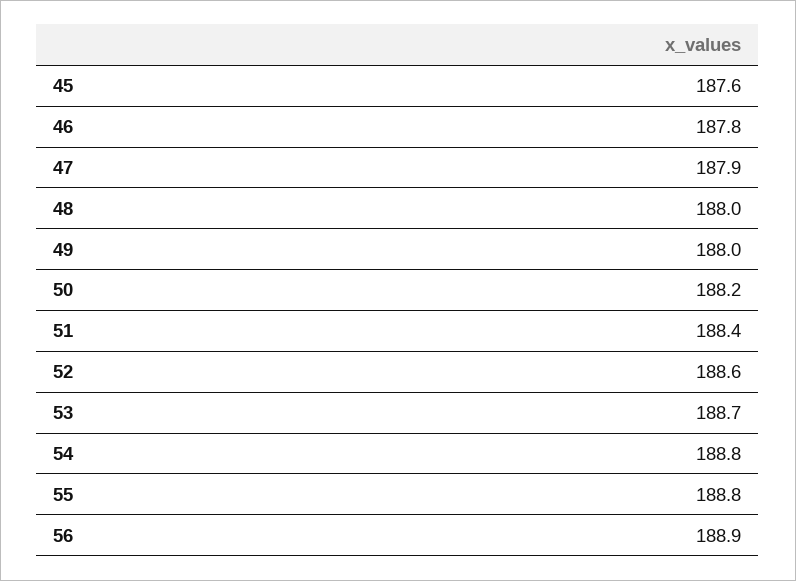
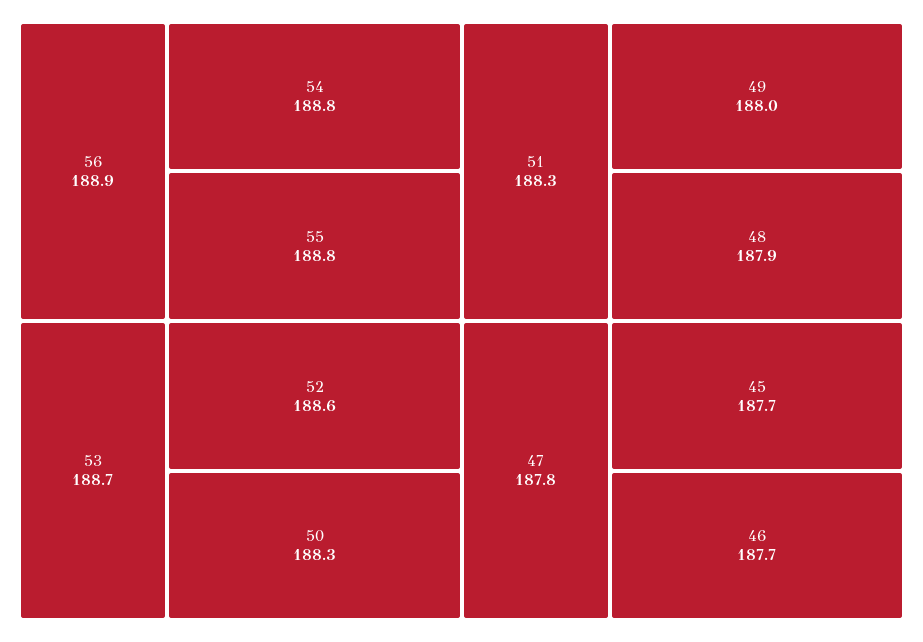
45: 187.6 -> 187.7
46: 187.8 -> 187.7
47: 187.9 -> 187.8
48: 188 -> 187.9
50: 188.2 -> 188.3
51: 188.4 -> 188.3

